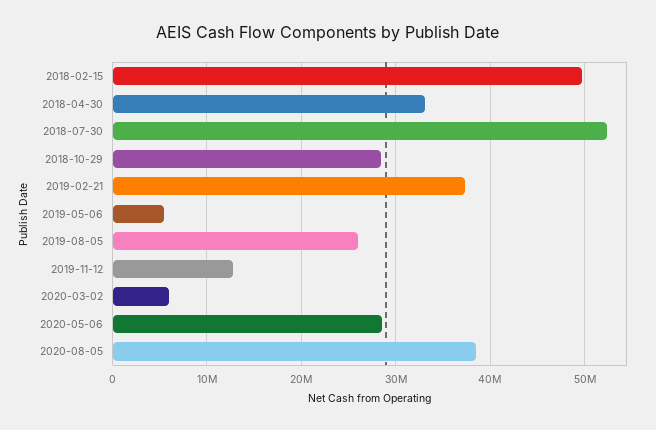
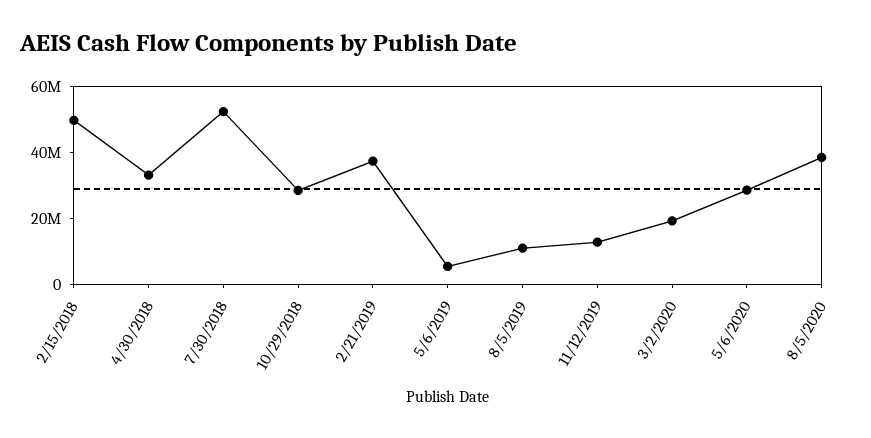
2019-08-05: 26000000 -> 10000000
2020-03-02: 6000000 -> 20000000

